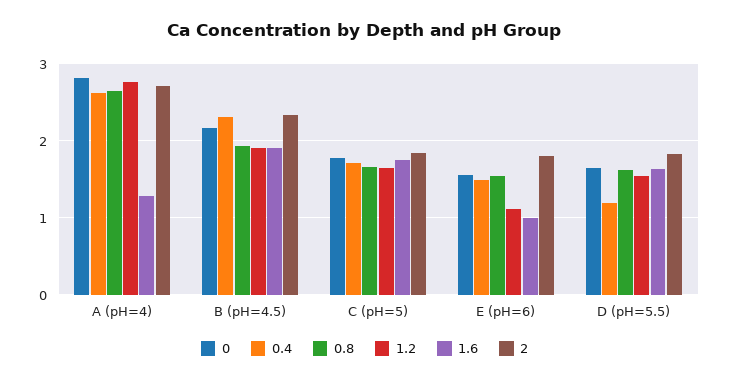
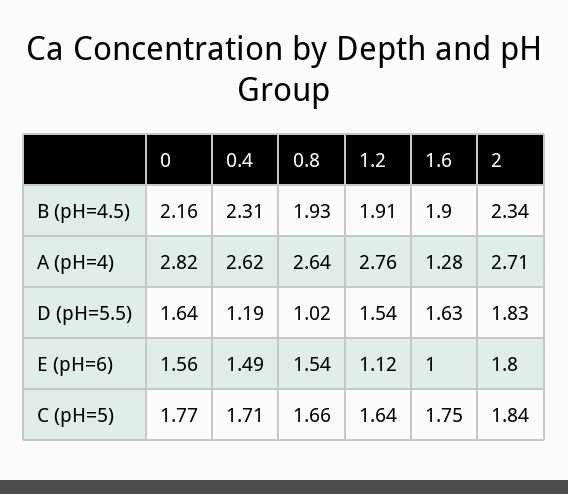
0.8, D (pH=5.5): 1.6 -> 1.02

